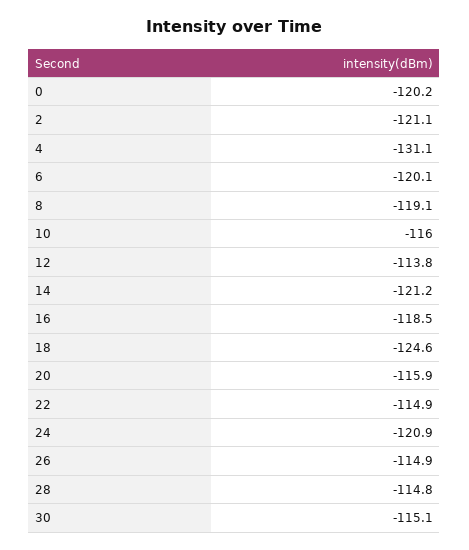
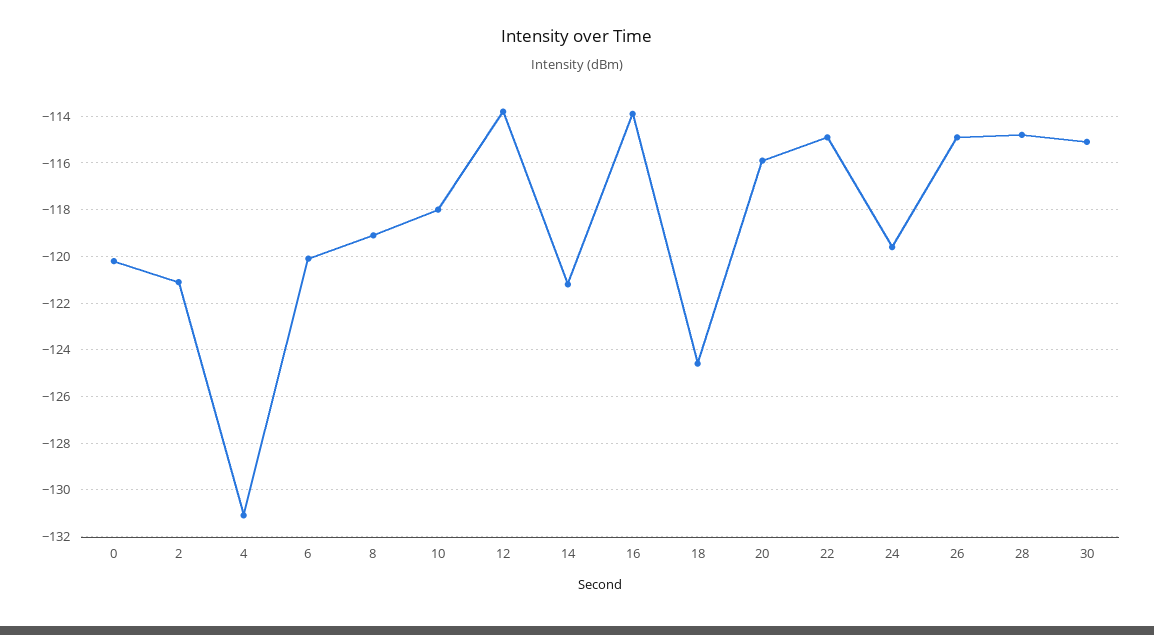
10: -116 -> -118
16: -118.5 -> -114
24: -120.9 -> -119.5

